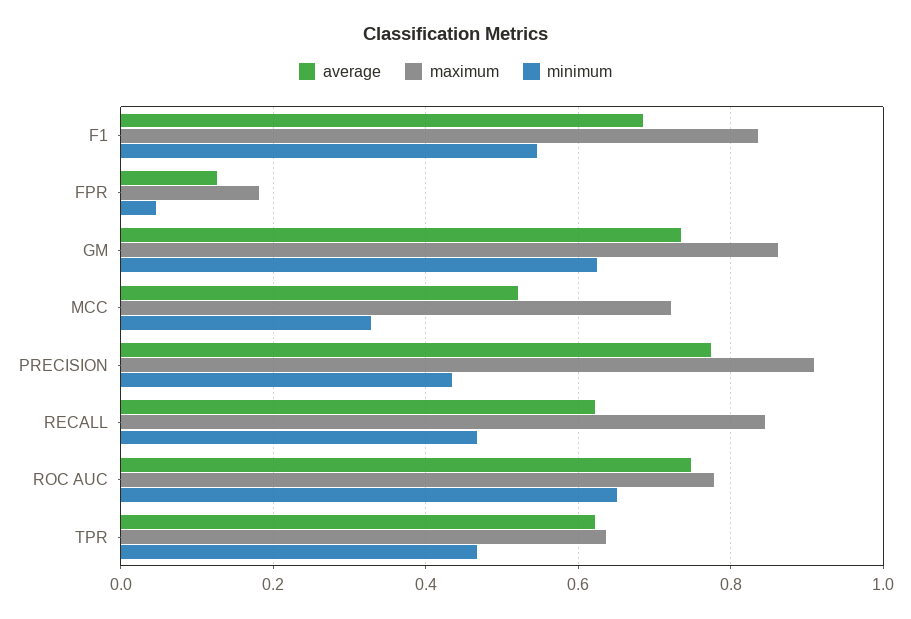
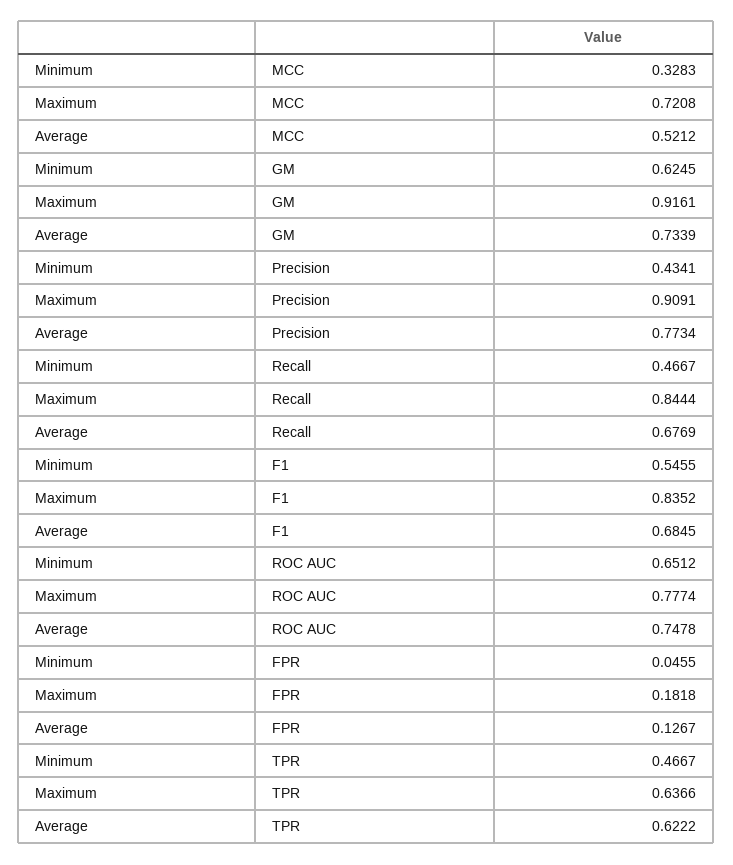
maximum, GM: 0.86 -> 0.9161
average, RECALL: 0.62 -> 0.6769

